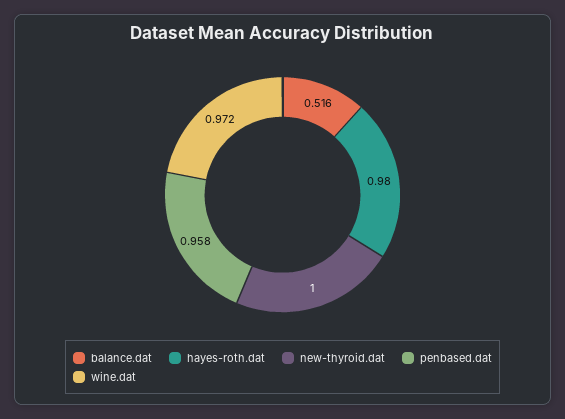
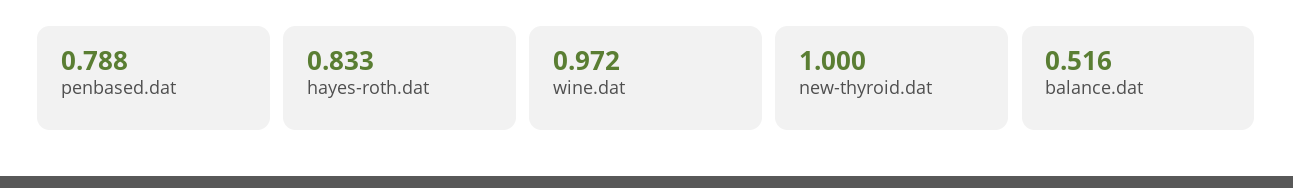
hayes-roth.dat: 0.98 -> 0.833
penbased.dat: 0.958 -> 0.788

